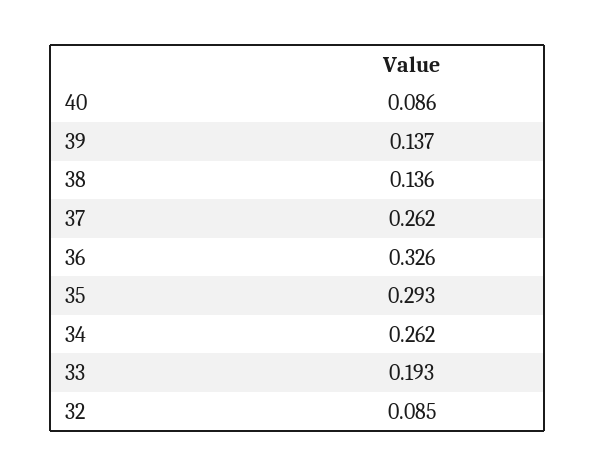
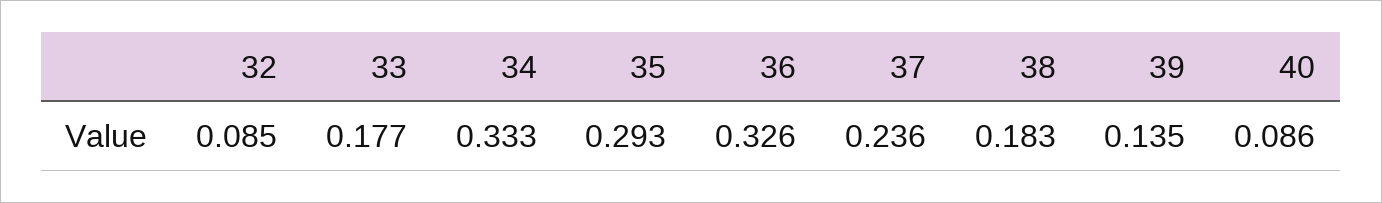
39: 0.137 -> 0.135
38: 0.136 -> 0.183
37: 0.262 -> 0.236
34: 0.262 -> 0.333
33: 0.193 -> 0.177

